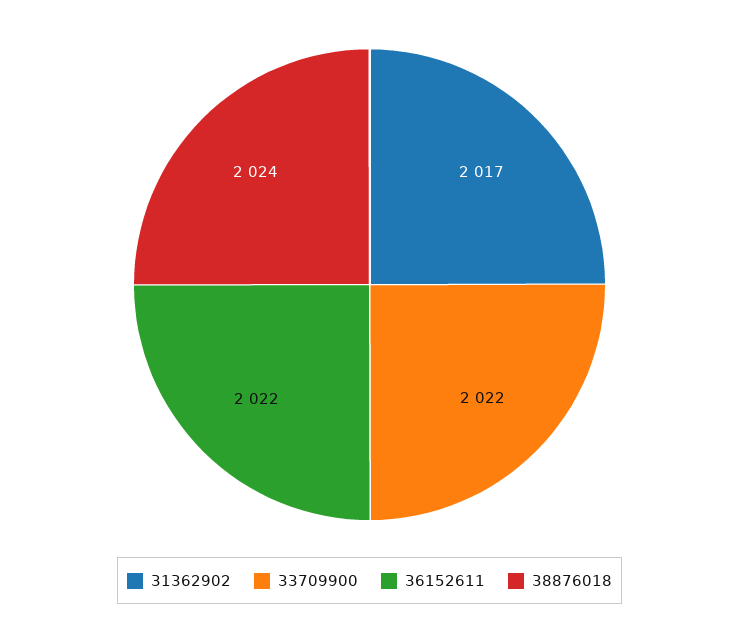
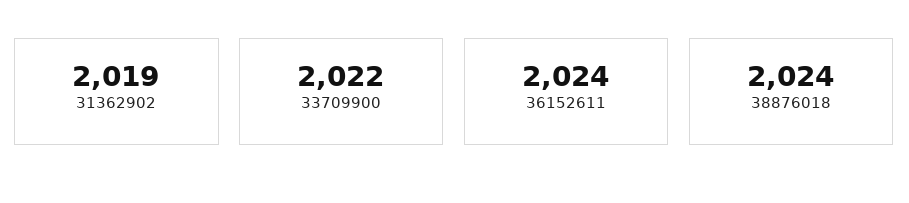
31362902: 2017 -> 2019
36152611: 2022 -> 2024

